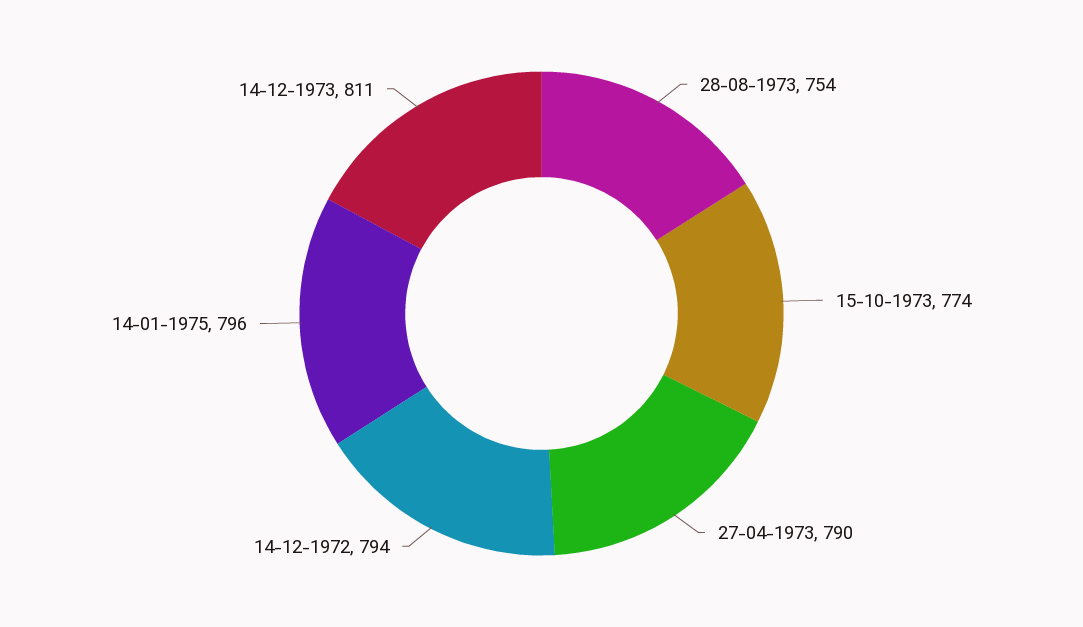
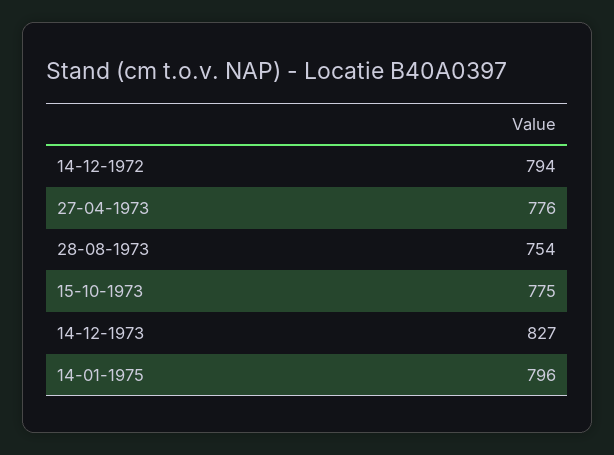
15-10-1973: 774 -> 775
27-04-1973: 790 -> 776
14-12-1973: 811 -> 827

